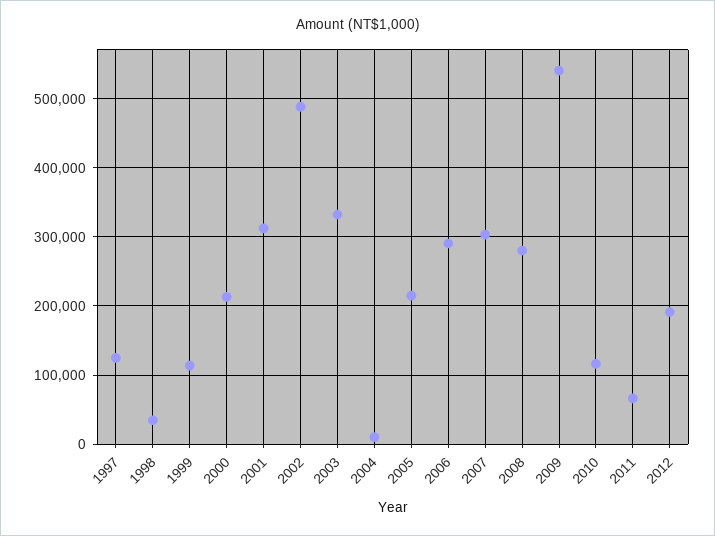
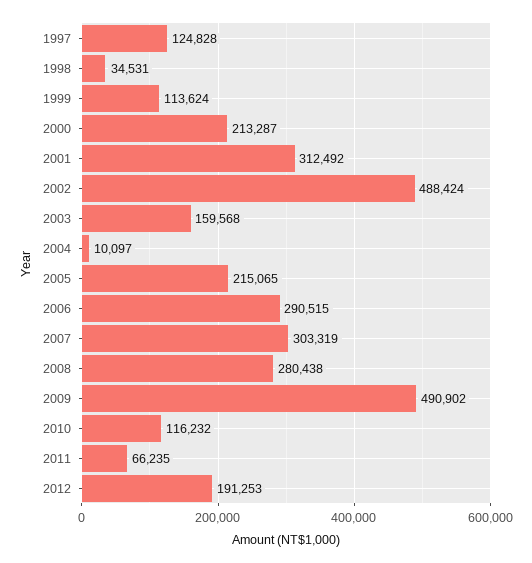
2003: 330000 -> 159568
2009: 540000 -> 490902

